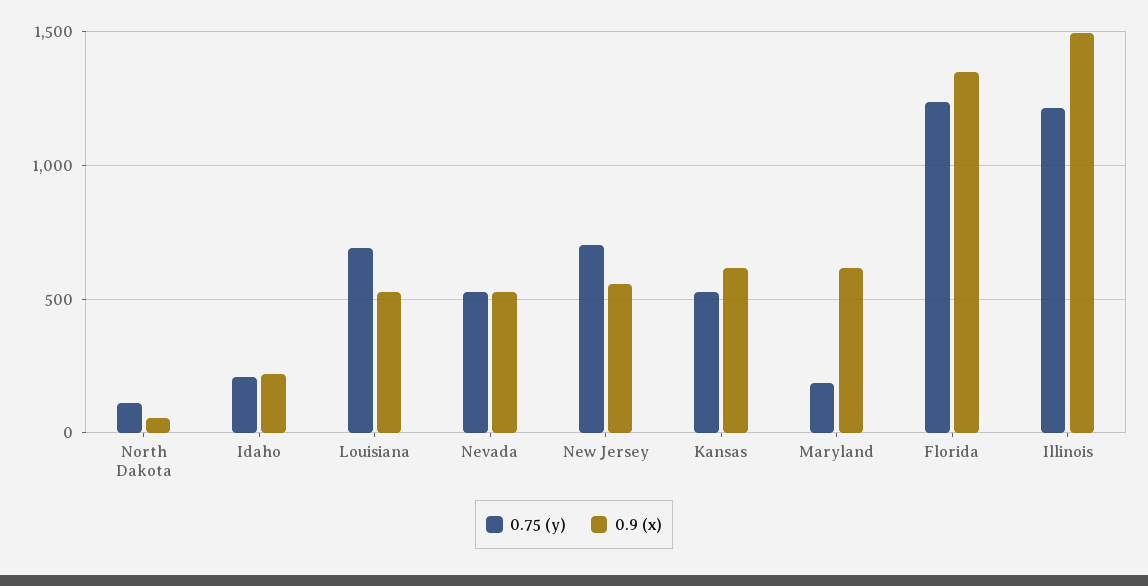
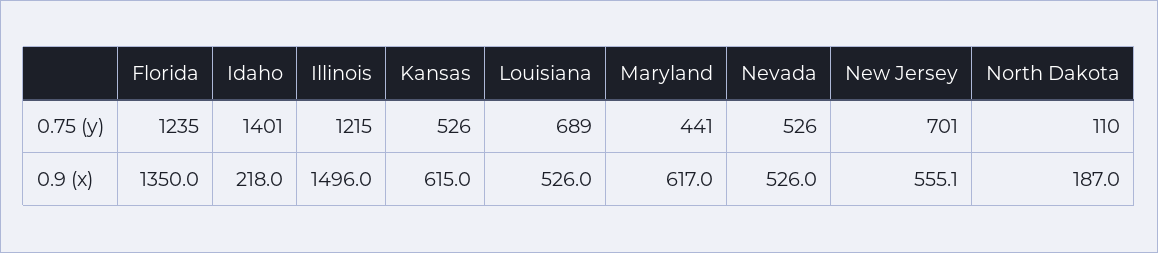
0.9 (x), North Dakota: 50 -> 187
0.75 (y), Idaho: 200 -> 1401
0.75 (y), Maryland: 200 -> 441

